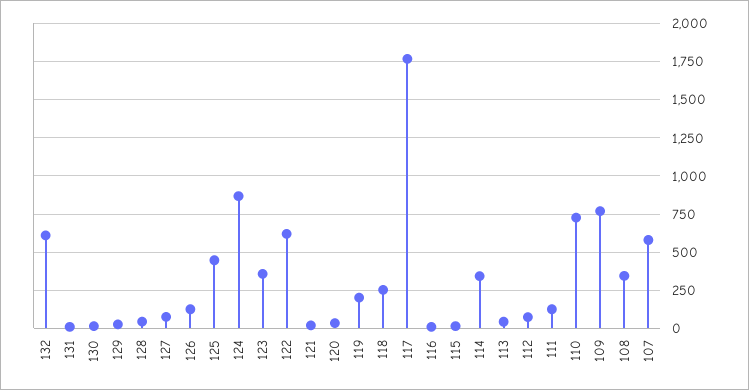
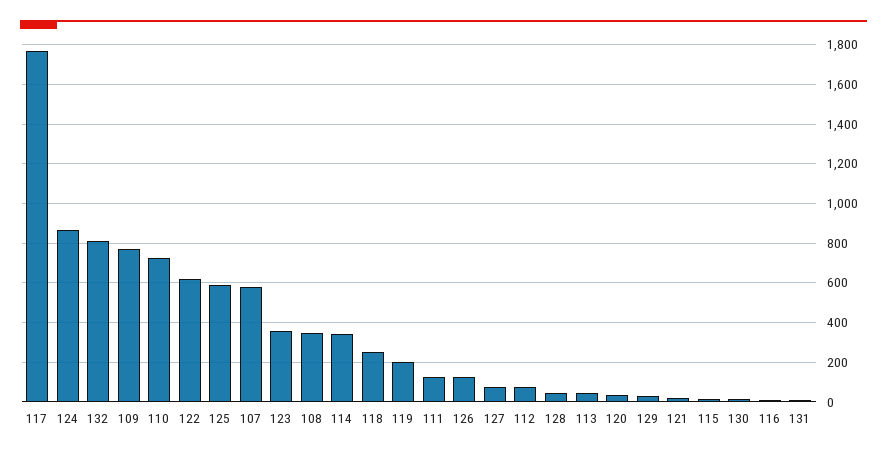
132: 600 -> 800
125: 450 -> 600

